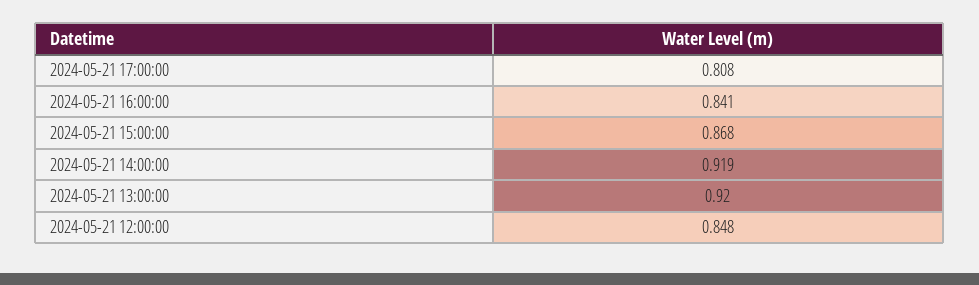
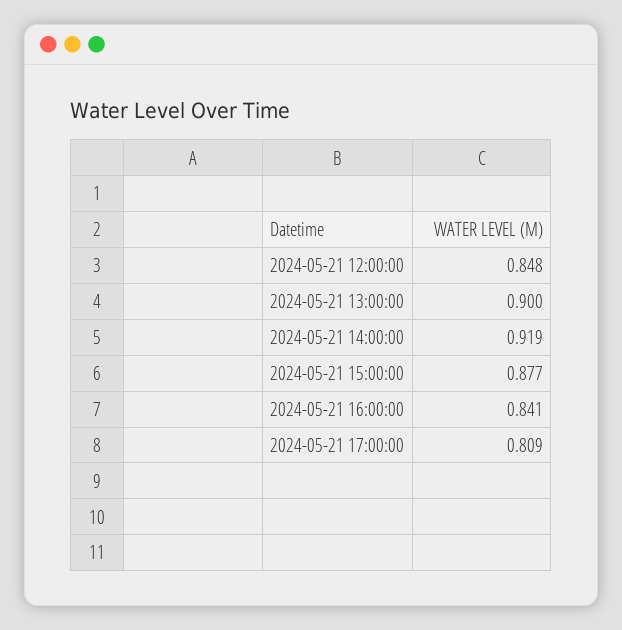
2024-05-21 17:00:00: 0.808 -> 0.809
2024-05-21 15:00:00: 0.868 -> 0.877
2024-05-21 13:00:00: 0.92 -> 0.9

